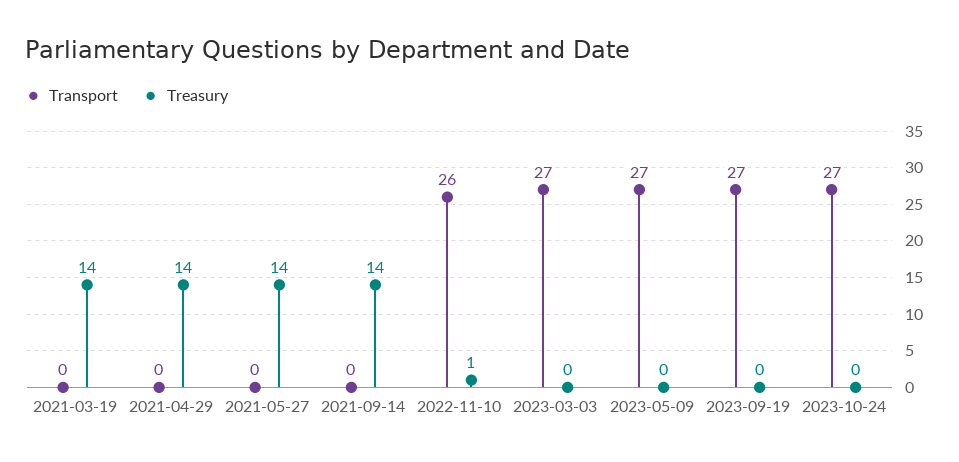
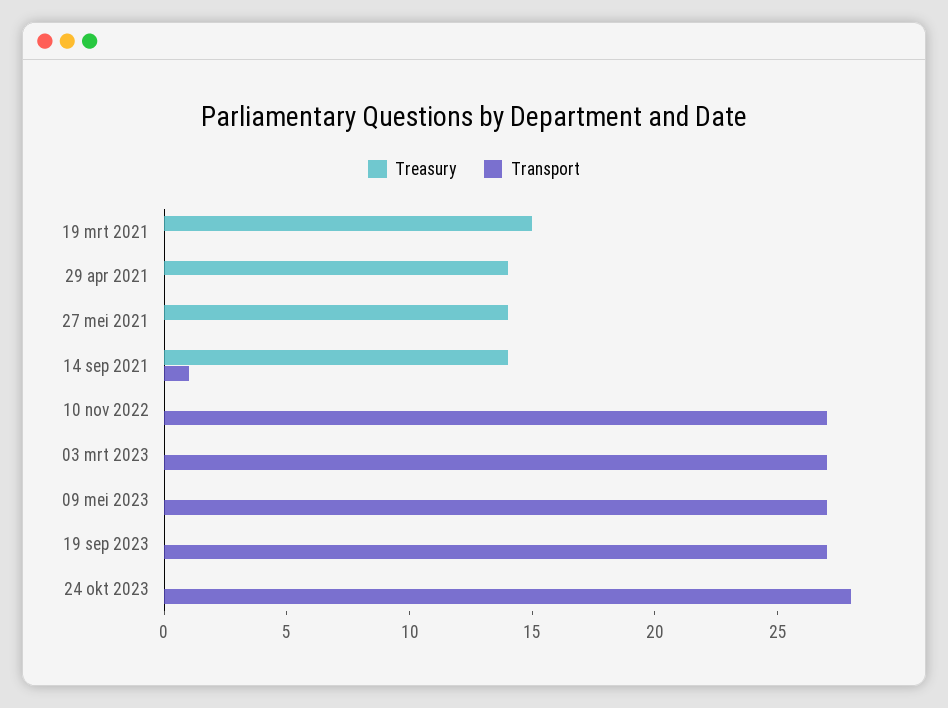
Treasury, 2021-03-19: 14 -> 15
Transport, 2021-09-14: 0 -> 1
Transport, 2022-11-10: 26 -> 27
Treasury, 2022-11-10: 1 -> 0
Transport, 2023-10-24: 27 -> 28

